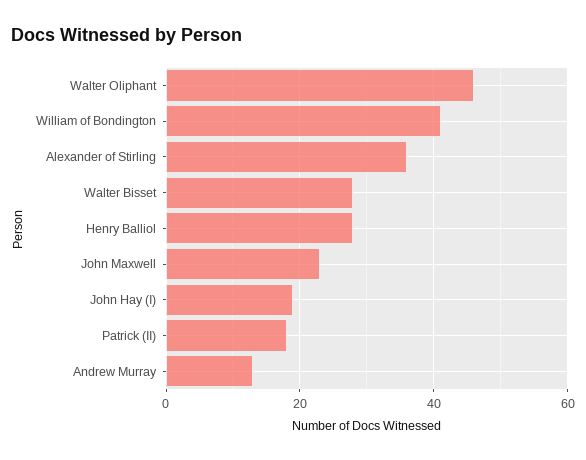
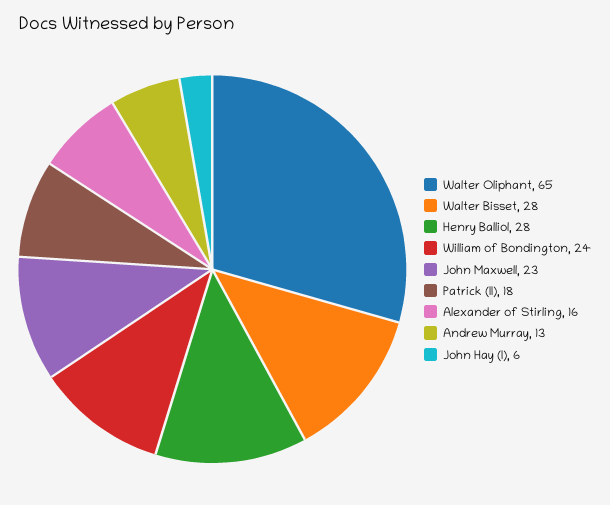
Walter Oliphant: 45 -> 65
William of Bondington: 40 -> 24
Alexander of Stirling: 35 -> 16
John Hay (I): 20 -> 6

